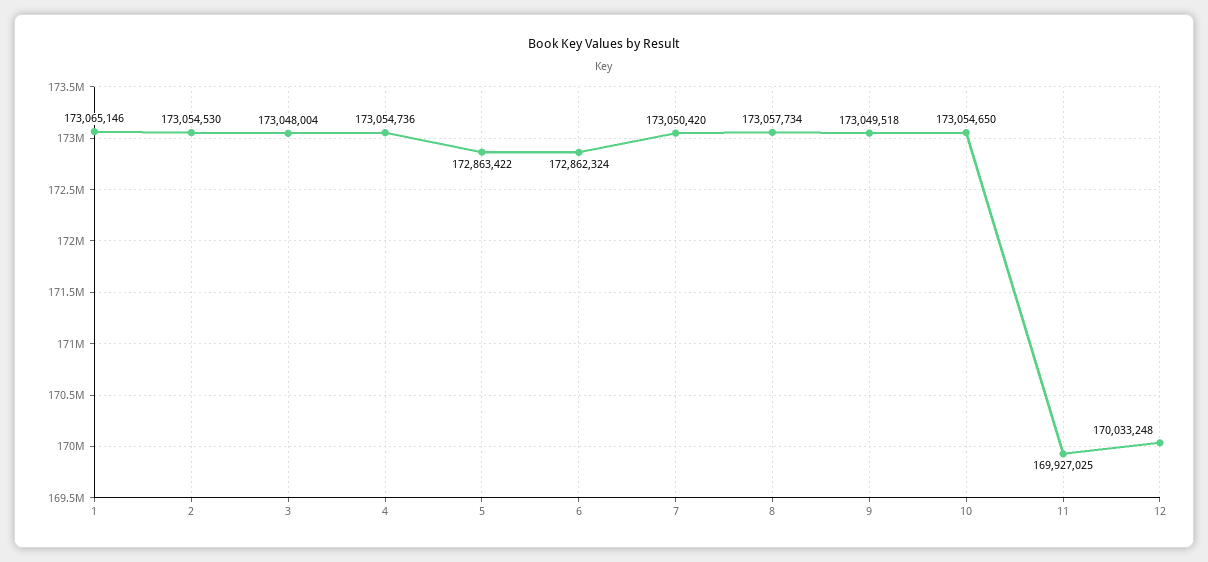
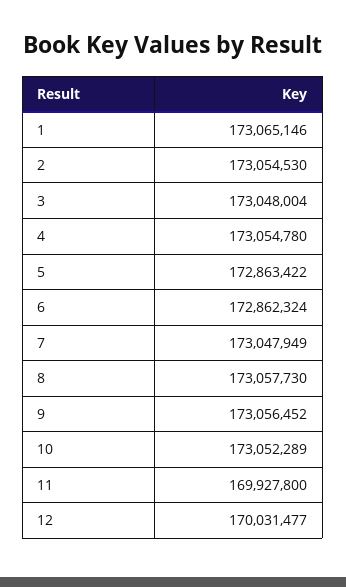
4: 173054736 -> 173054780
7: 173050420 -> 173047949
8: 173057734 -> 173057730
9: 173049518 -> 173056452
10: 173054650 -> 173052289
11: 169927025 -> 169927800
12: 170033248 -> 170031477

